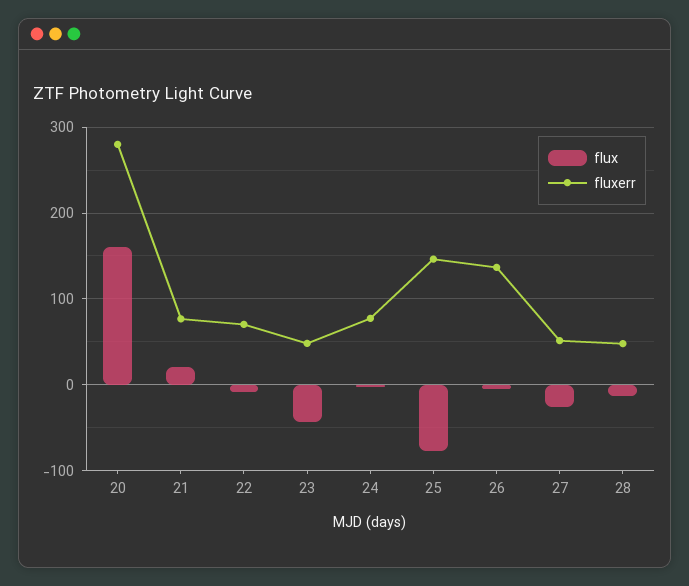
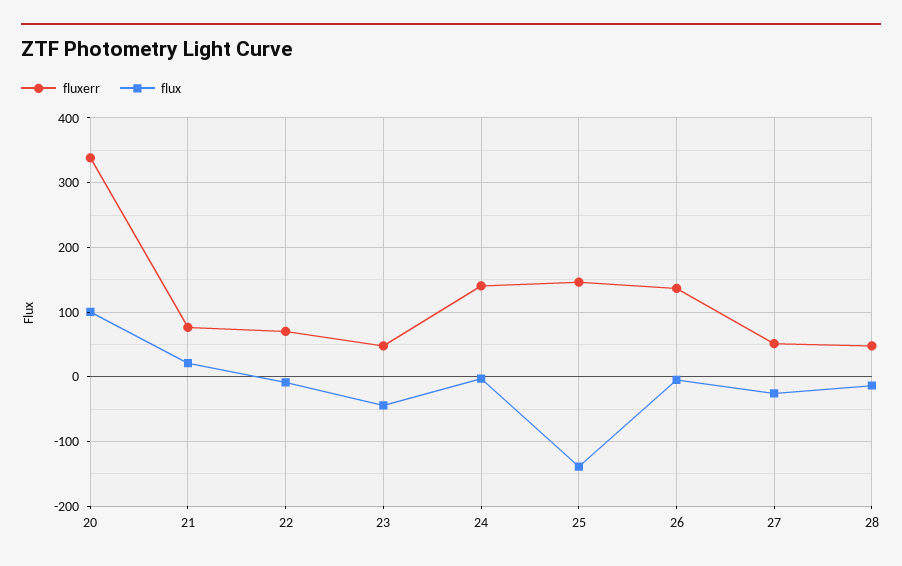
flux, 20: 160 -> 100
fluxerr, 20: 280 -> 340
fluxerr, 24: 80 -> 140
flux, 25: -80 -> -140

